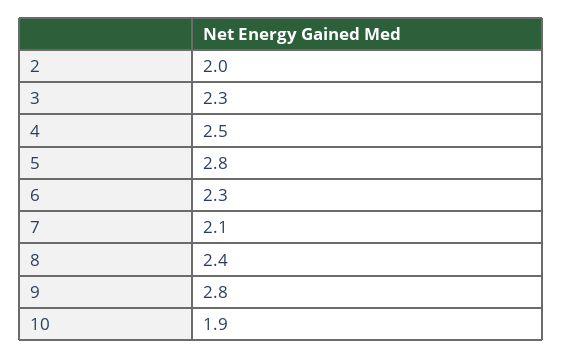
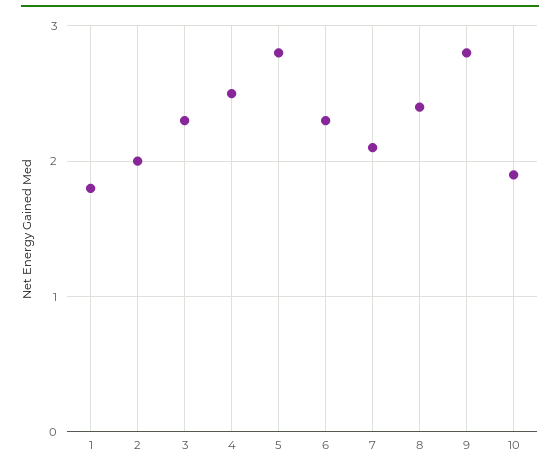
1: none -> 1.8

